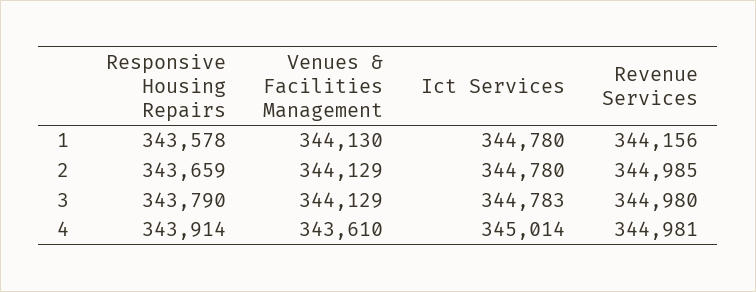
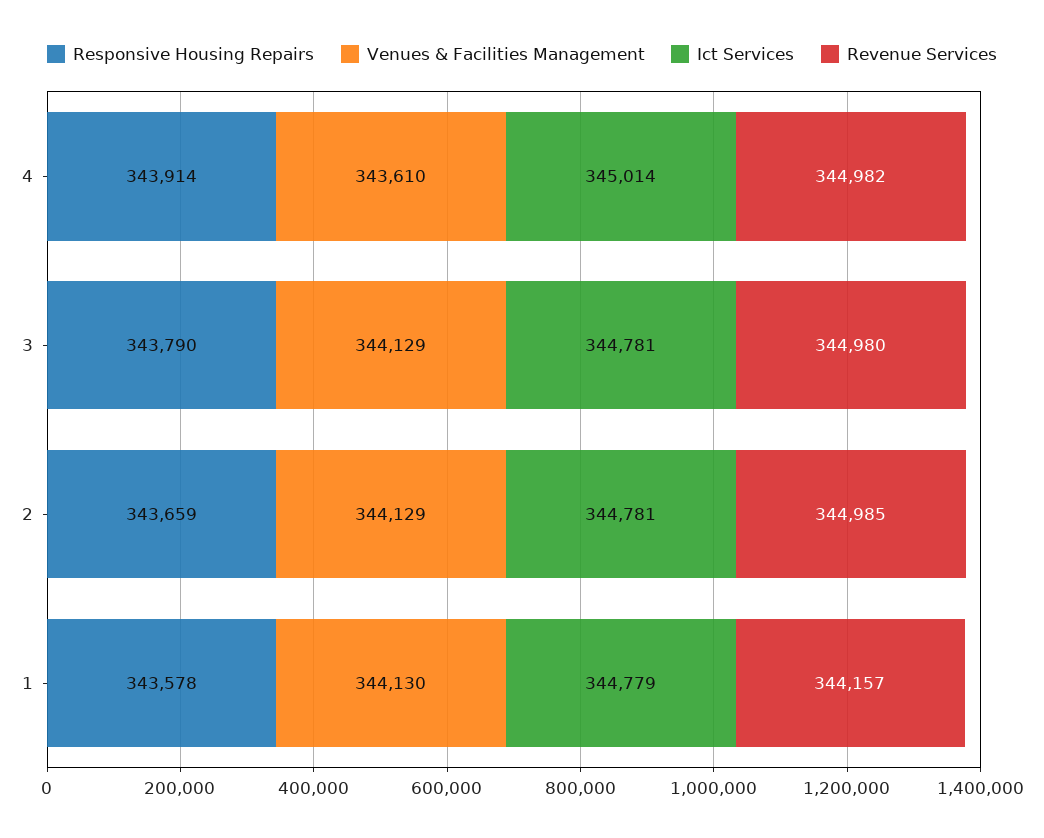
Ict Services, 1: 344780 -> 344779
Revenue Services, 1: 344156 -> 344157
Ict Services, 2: 344780 -> 344781
Ict Services, 3: 344783 -> 344781
Revenue Services, 4: 344981 -> 344982

